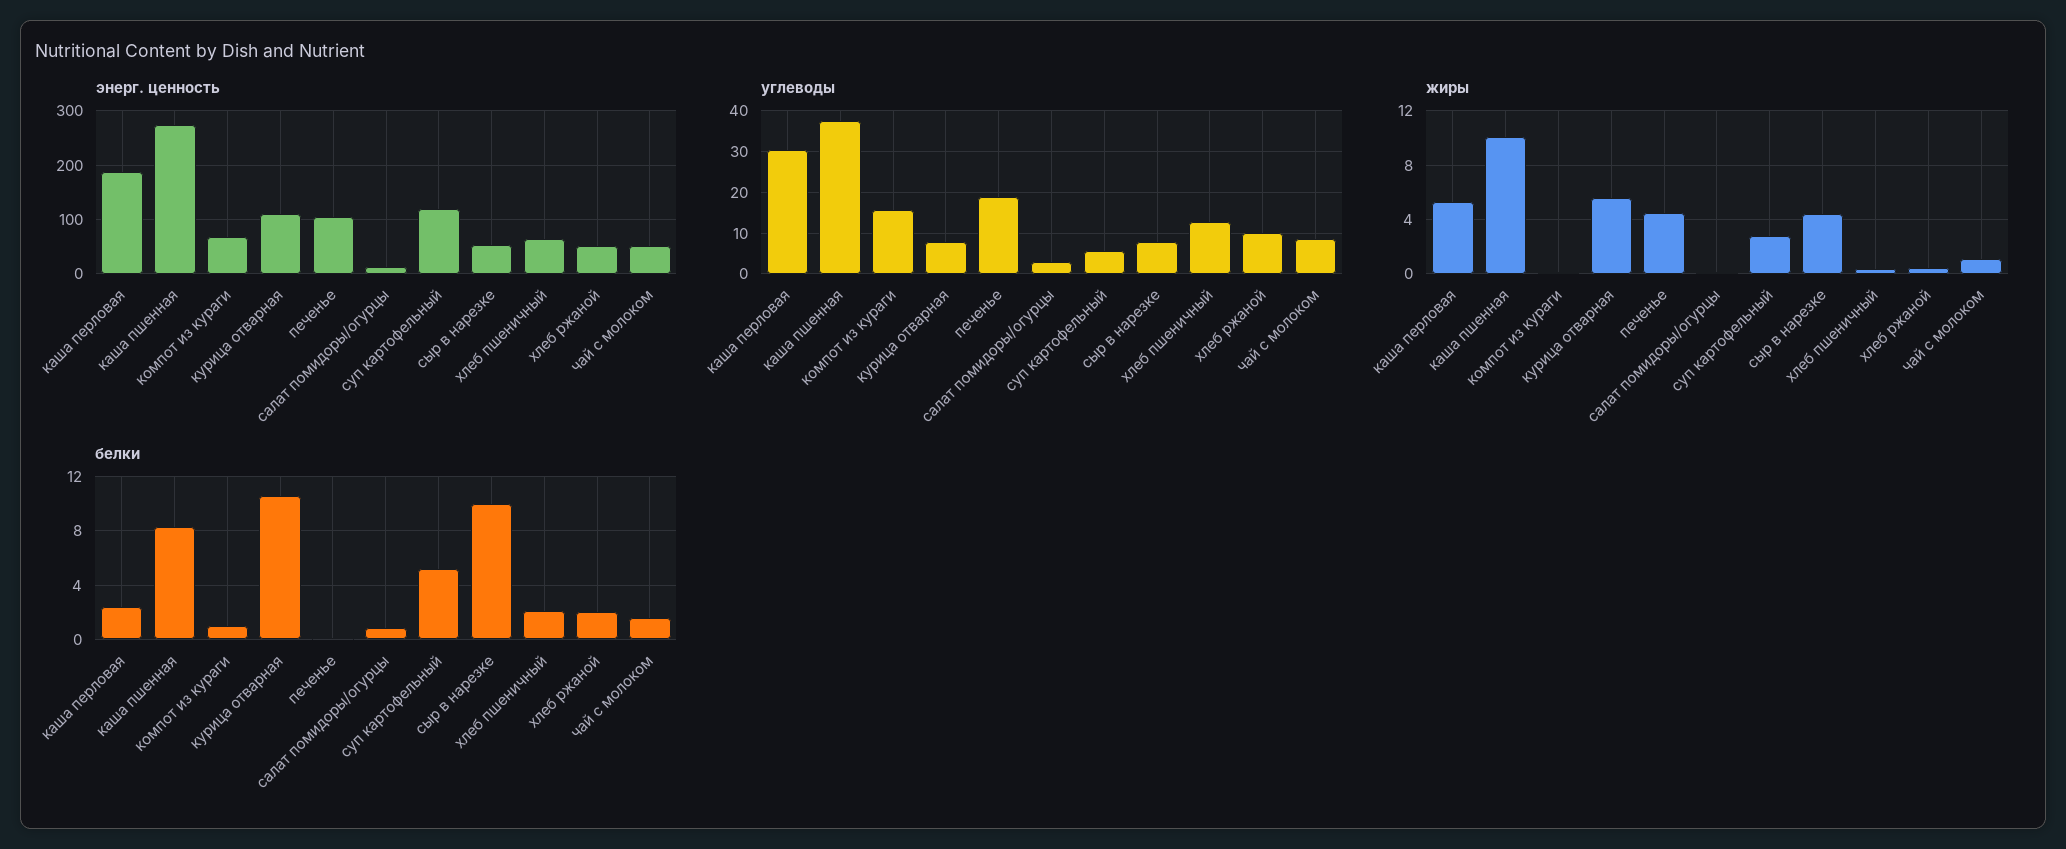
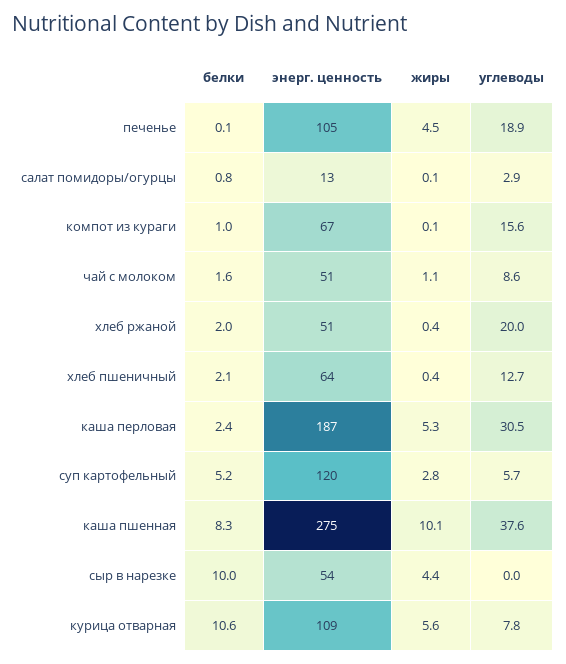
углеводы, сыр в нарезке: 8 -> 0
углеводы, хлеб ржаной: 10 -> 20

